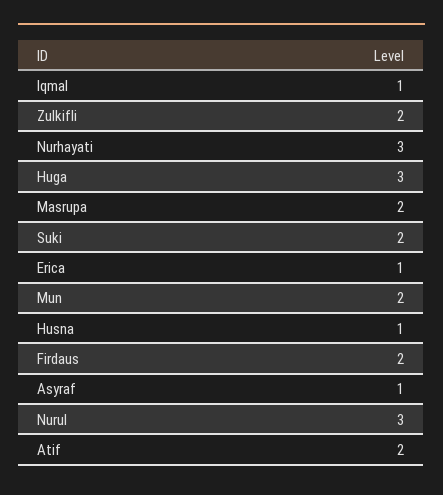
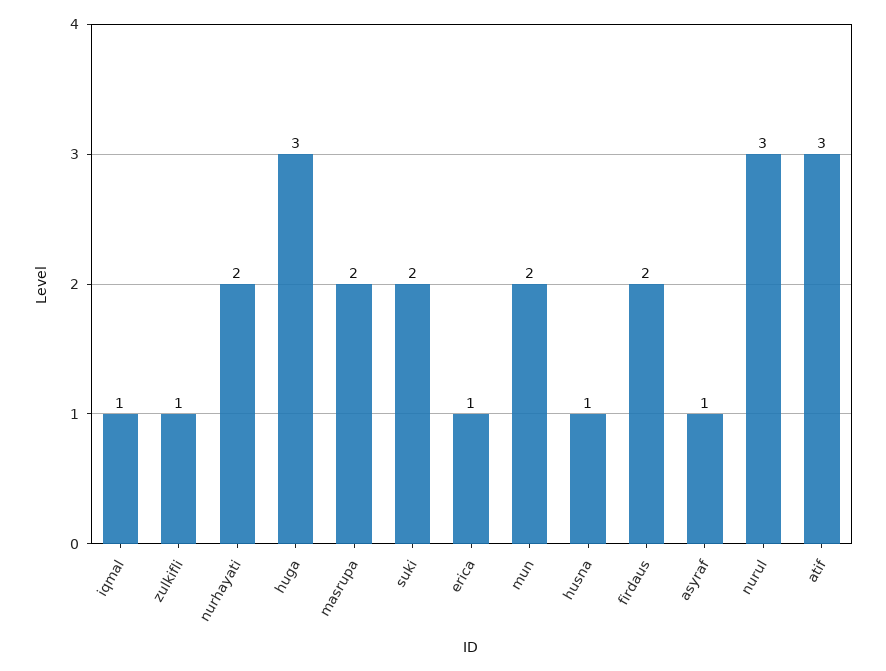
Zulkifli: 2 -> 1
Nurhayati: 3 -> 2
Atif: 2 -> 3

